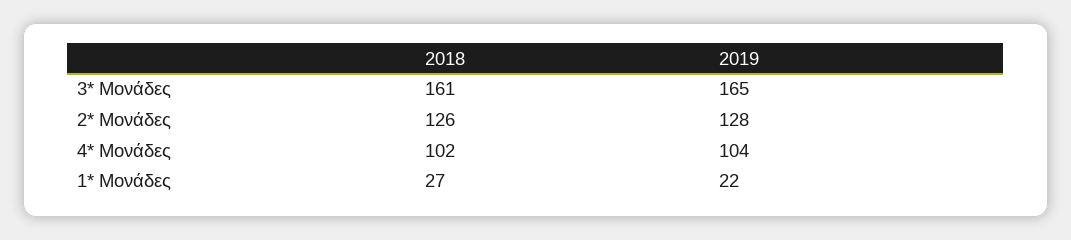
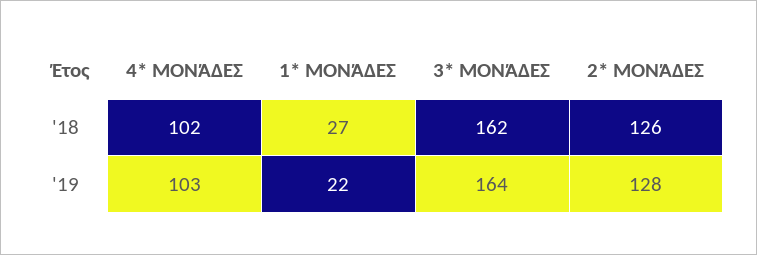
2018, 3* Μονάδες: 161 -> 162
2019, 3* Μονάδες: 165 -> 164
2019, 4* Μονάδες: 104 -> 103

